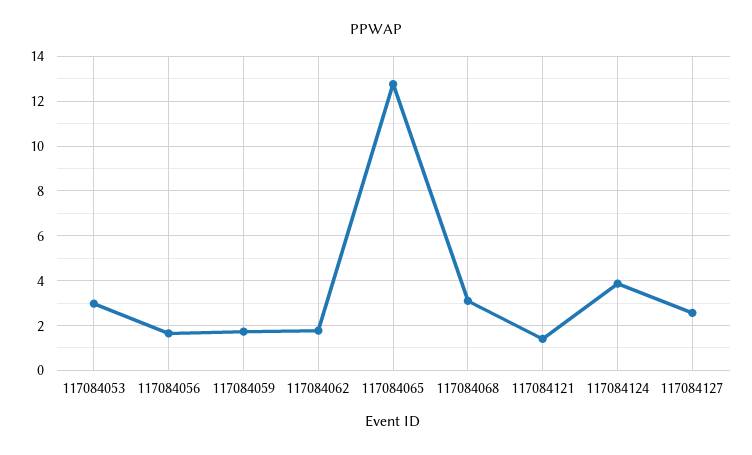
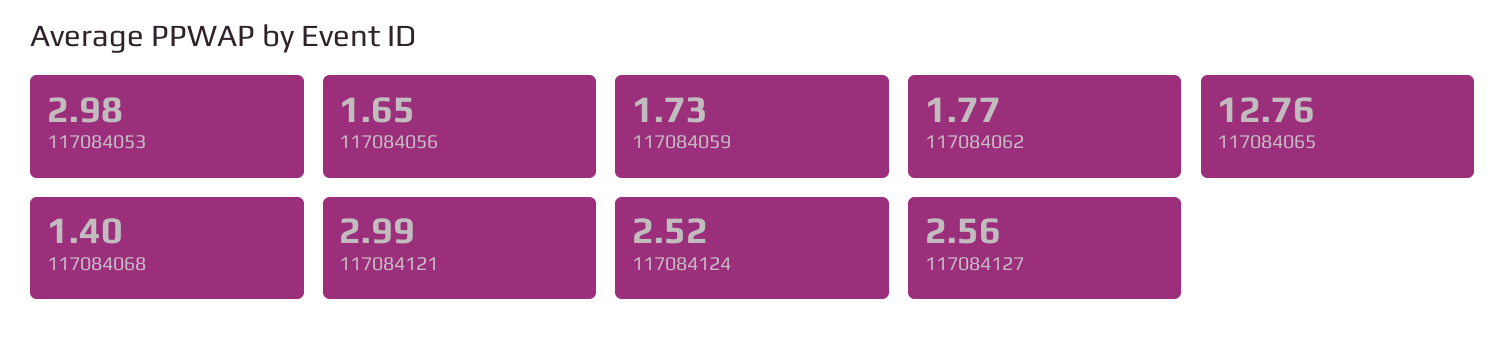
117084068: 3 -> 1.4
117084121: 1.5 -> 2.99
117084124: 4 -> 2.52

